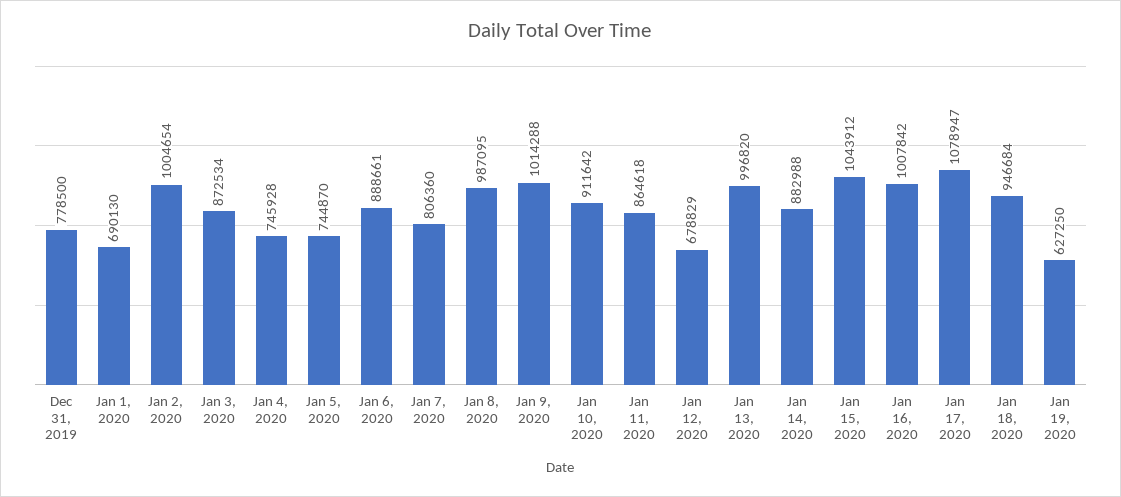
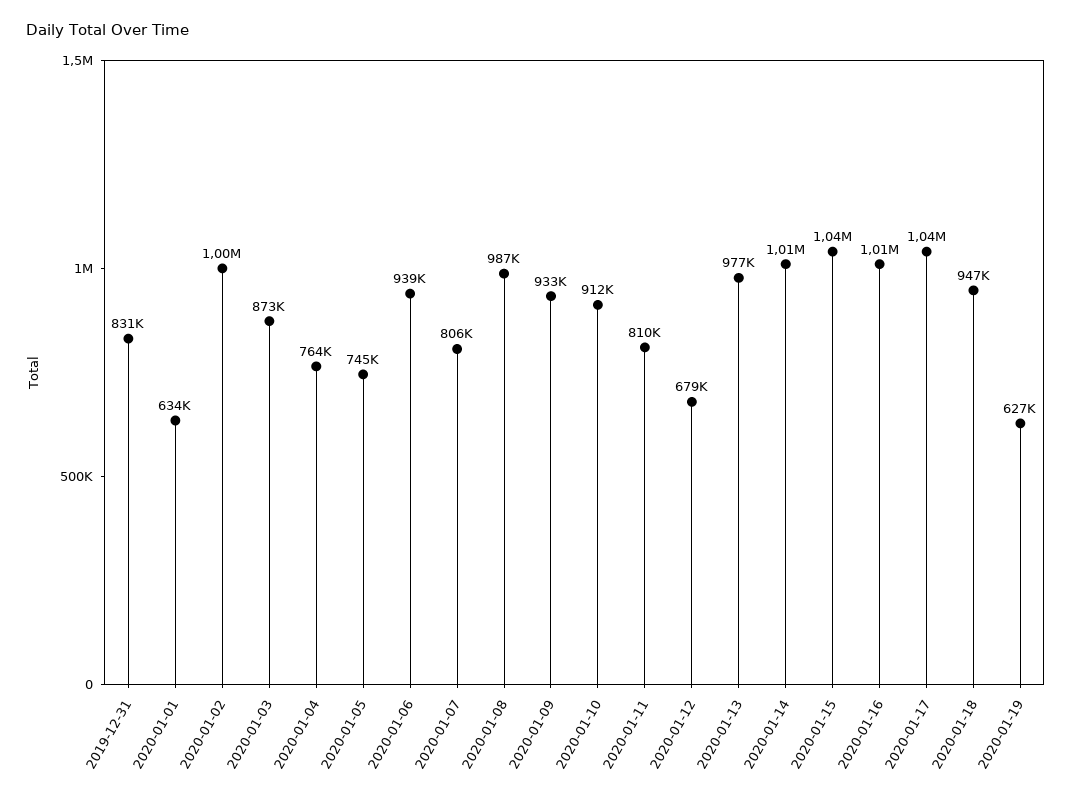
Dec 31, 2019: 778500 -> 831000
Jan 1, 2020: 690130 -> 634000
Jan 4, 2020: 745928 -> 764000
Jan 6, 2020: 888661 -> 939000
Jan 9, 2020: 1014288 -> 933000
Jan 11, 2020: 864618 -> 810000
Jan 13, 2020: 996820 -> 977000
Jan 14, 2020: 882988 -> 1010000
Jan 17, 2020: 1078947 -> 1040000

